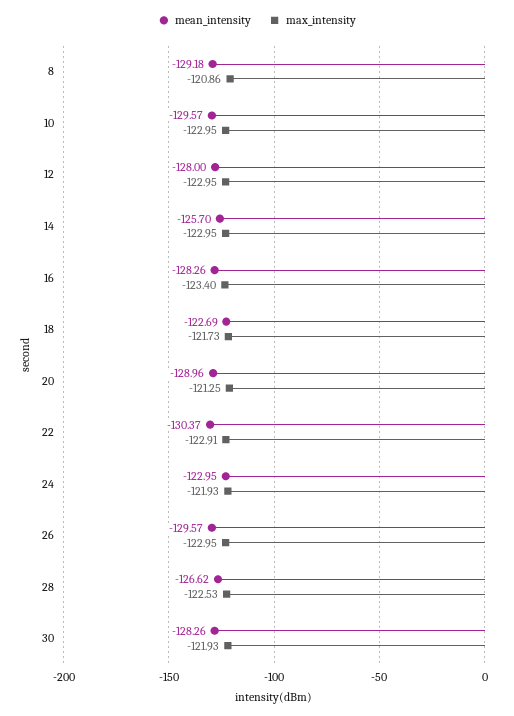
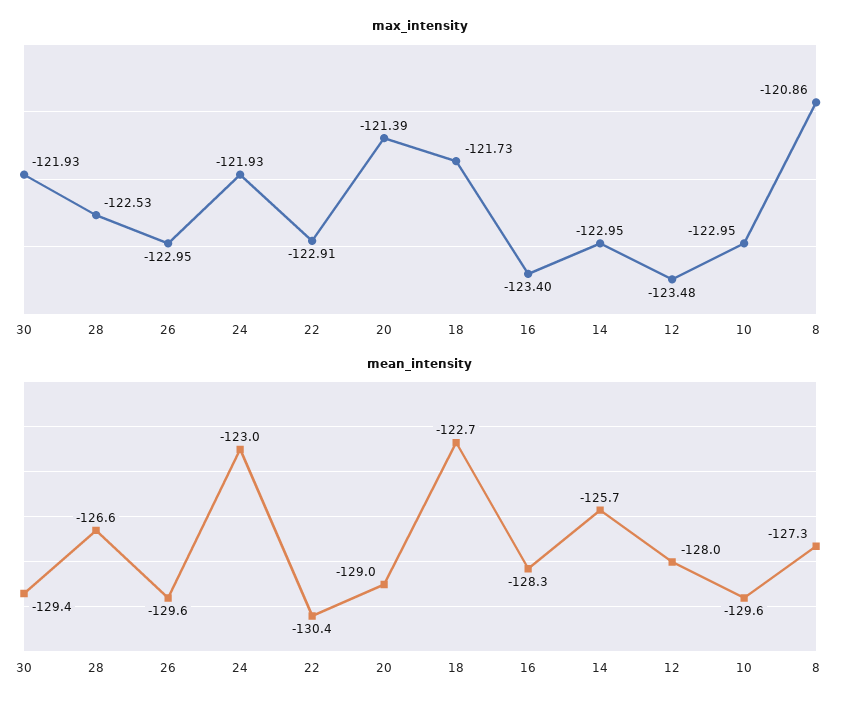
mean_intensity, 8: -129.18 -> -127.3
max_intensity, 12: -122.95 -> -123.48
max_intensity, 20: -121.25 -> -121.39
mean_intensity, 30: -128.26 -> -129.4

